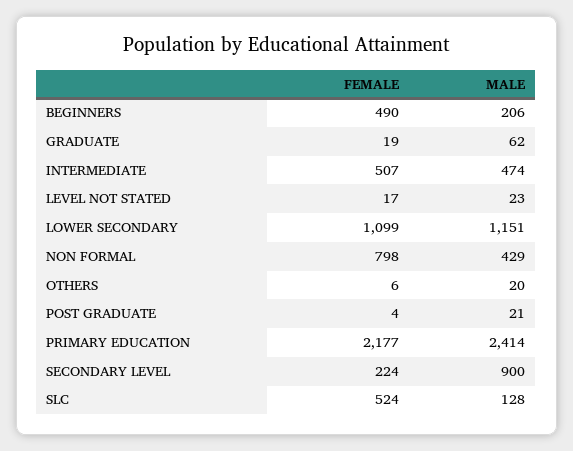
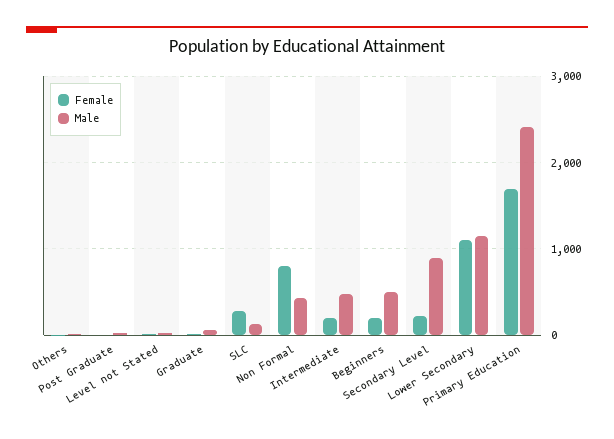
FEMALE, BEGINNERS: 490 -> 200
MALE, BEGINNERS: 206 -> 500
FEMALE, INTERMEDIATE: 507 -> 200
FEMALE, PRIMARY EDUCATION: 2177 -> 1700
FEMALE, SLC: 524 -> 300

